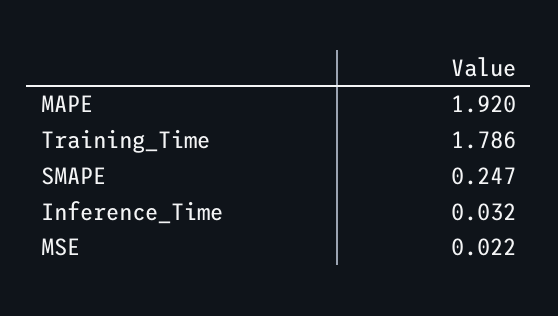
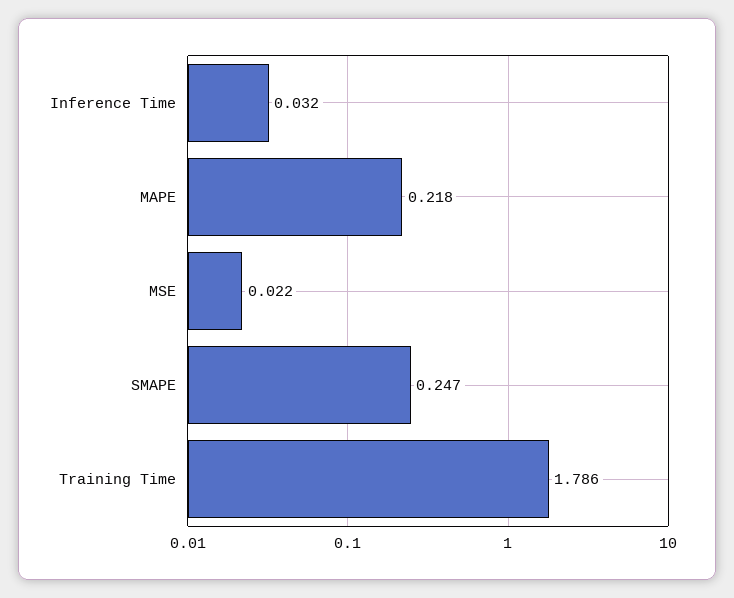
MAPE: 1.92 -> 0.218

